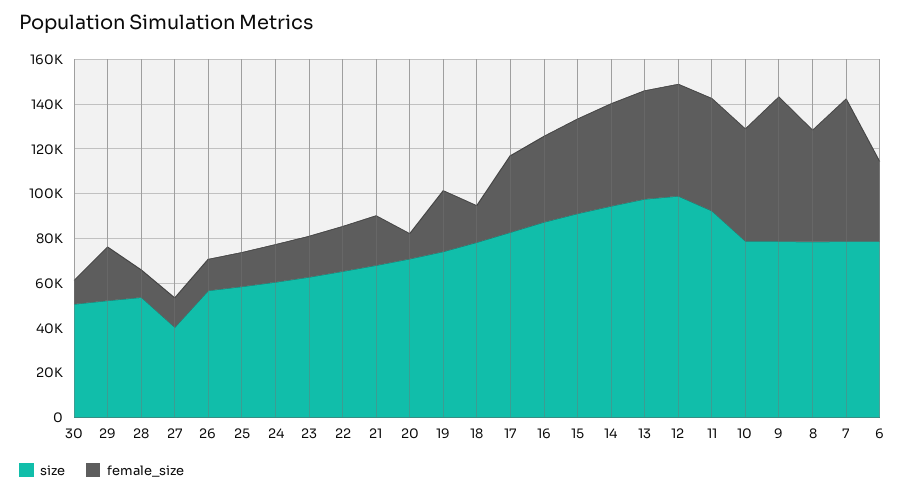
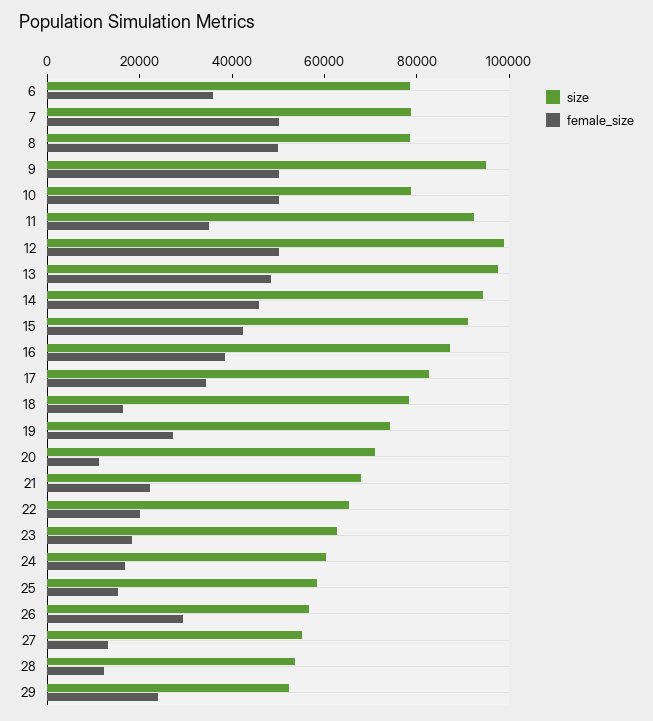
size, 30: 50000 -> none
female_size, 30: 10000 -> none
size, 27: 40000 -> 55000
female_size, 26: 15000 -> 30000
female_size, 11: 50000 -> 35000
size, 9: 80000 -> 95000
female_size, 9: 65000 -> 50000
female_size, 7: 65000 -> 50000

